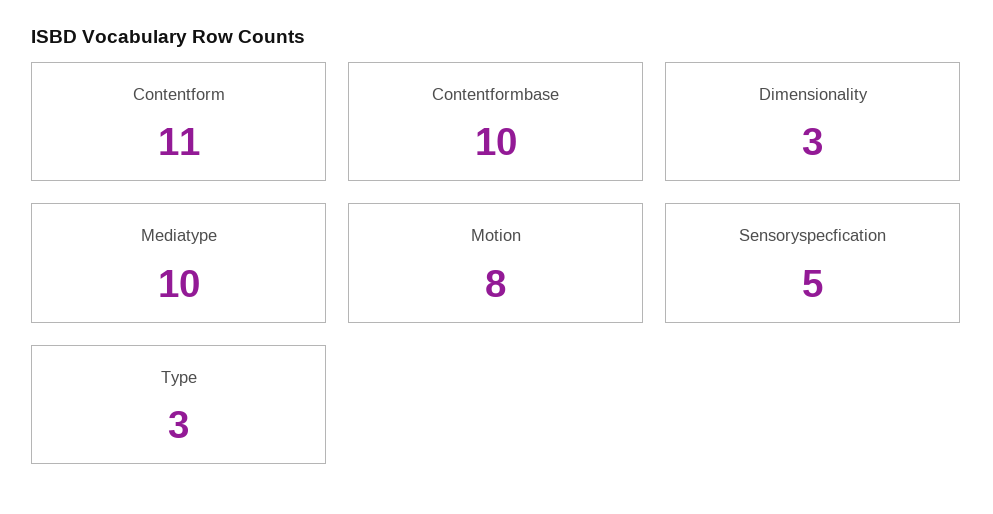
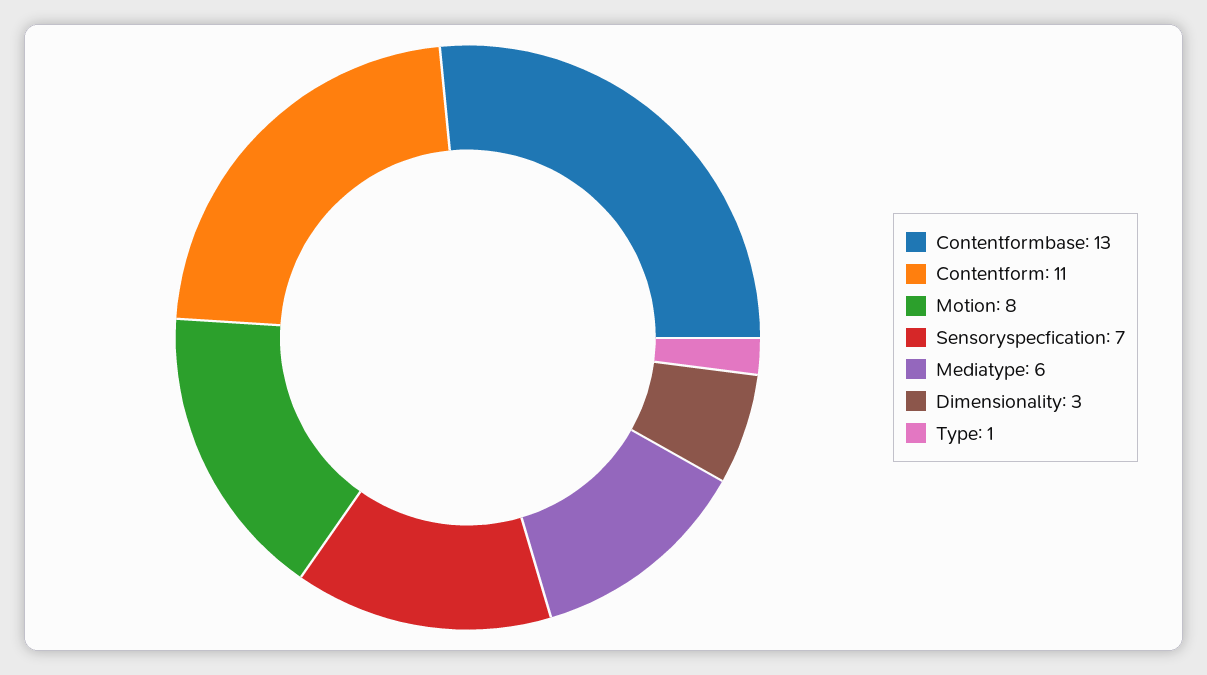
Contentformbase: 10 -> 13
Mediatype: 10 -> 6
Sensoryspecfication: 5 -> 7
Type: 3 -> 1

